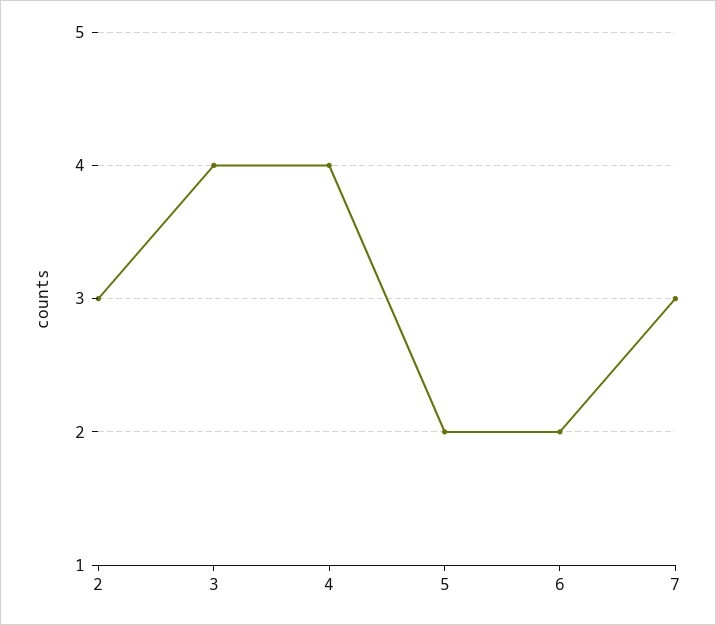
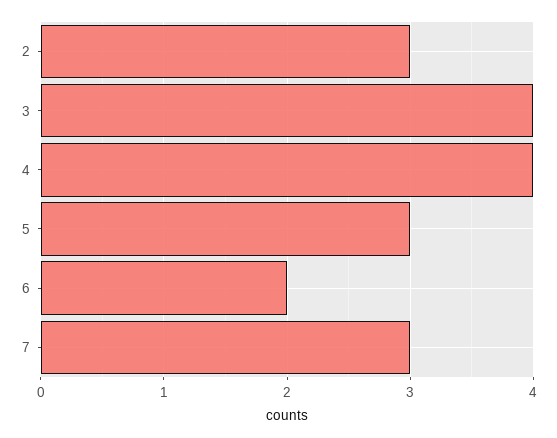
5: 2 -> 3

